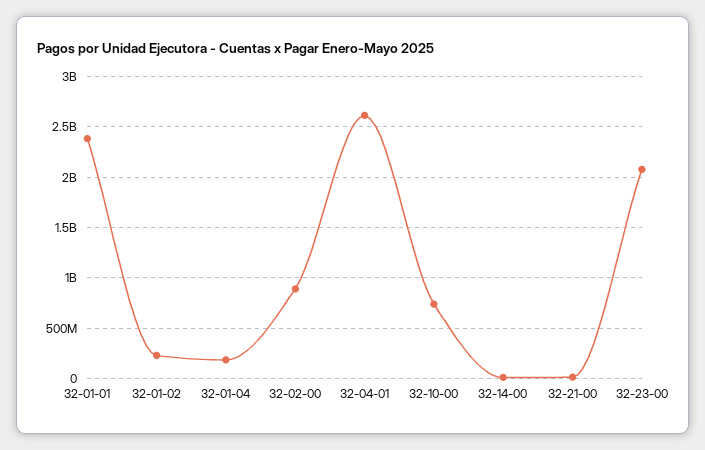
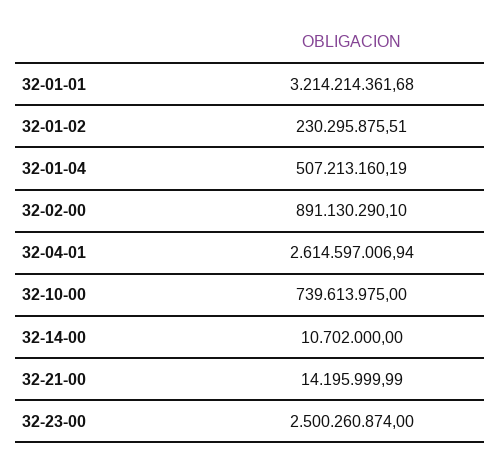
32-01-01: 2400000000 -> 3214214361.68
32-01-04: 200000000 -> 507213160.19
32-23-00: 2100000000 -> 2500260874

